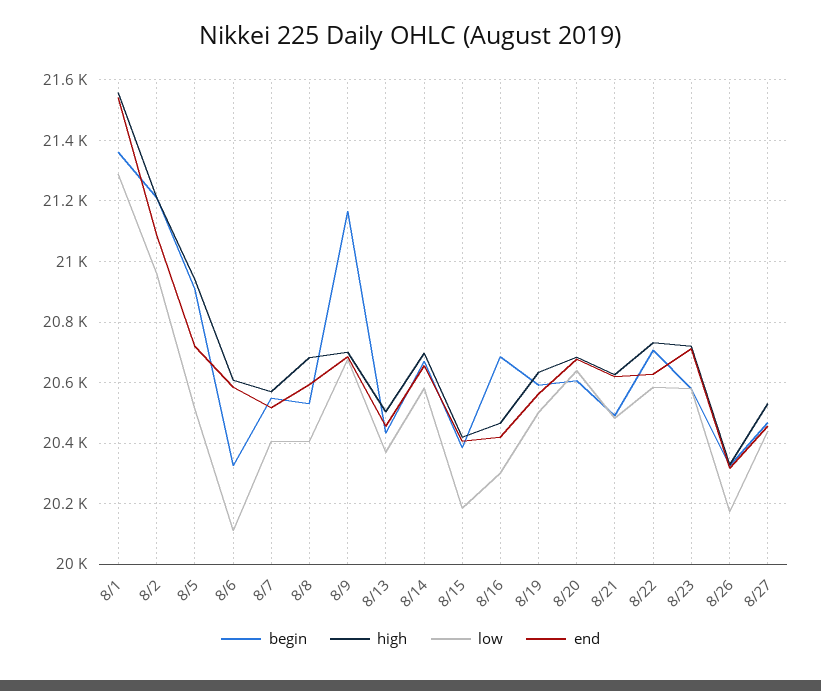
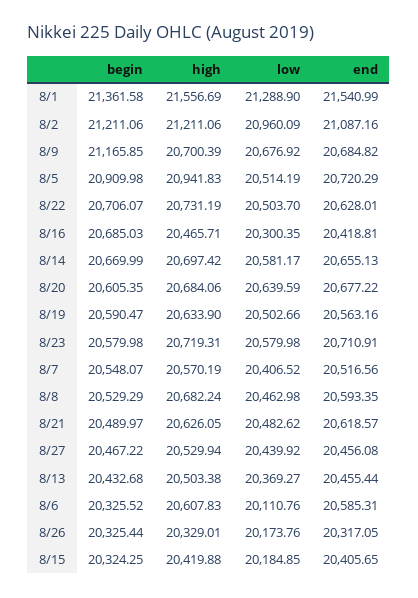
low, 8/8: 20400 -> 20462.98
begin, 8/15: 20380 -> 20324.25
low, 8/22: 20580 -> 20503.7

